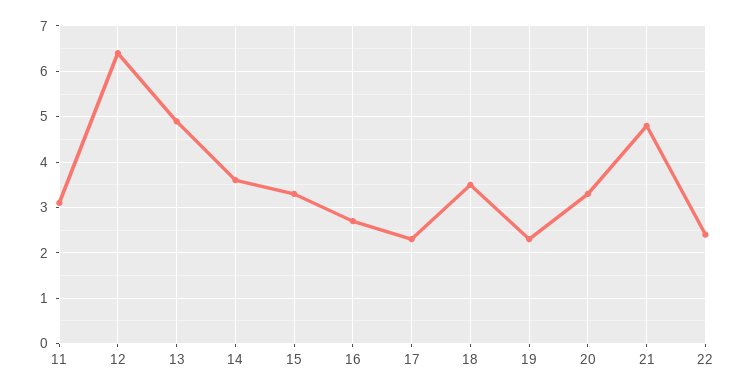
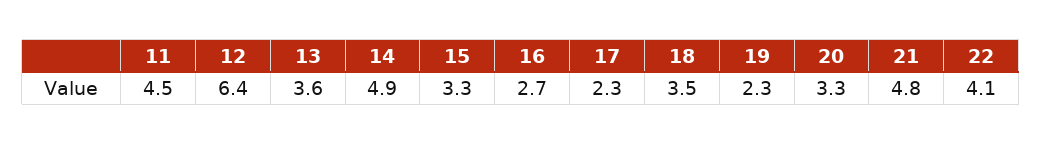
11: 3 -> 4.5
13: 5 -> 3.6
14: 3.5 -> 4.9
22: 2.5 -> 4.1

